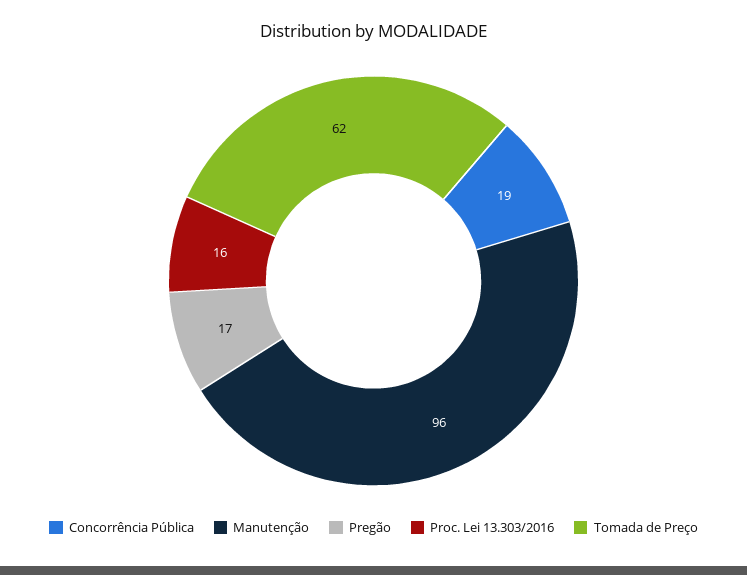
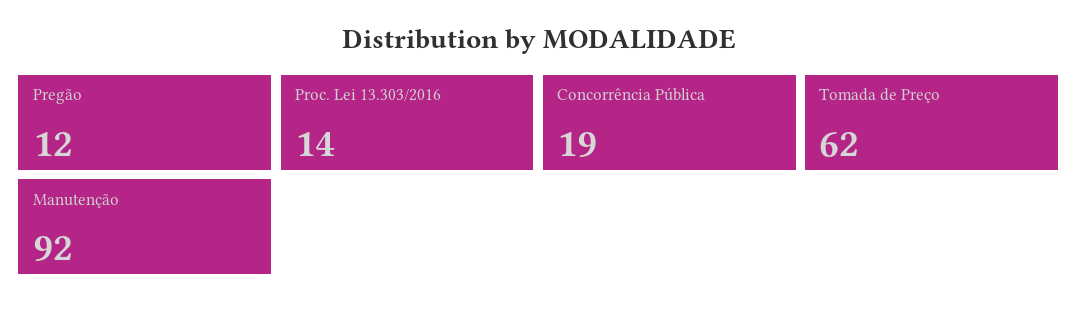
Manutenção: 96 -> 92
Pregão: 17 -> 12
Proc. Lei 13.303/2016: 16 -> 14

